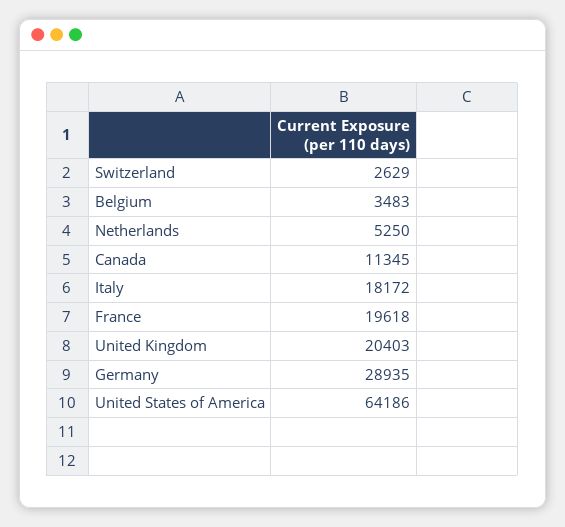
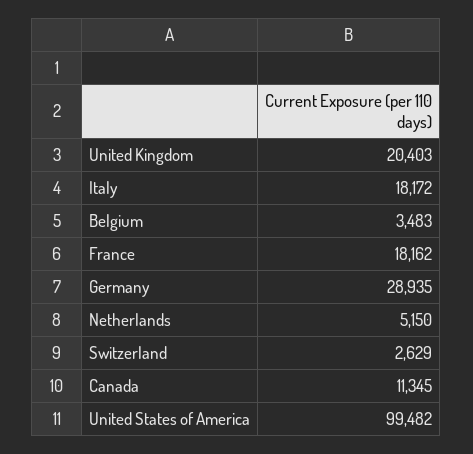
Netherlands: 5250 -> 5150
France: 19618 -> 18162
United States of America: 64186 -> 99482

